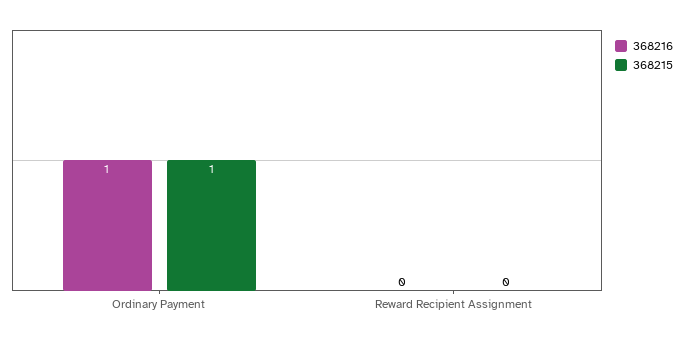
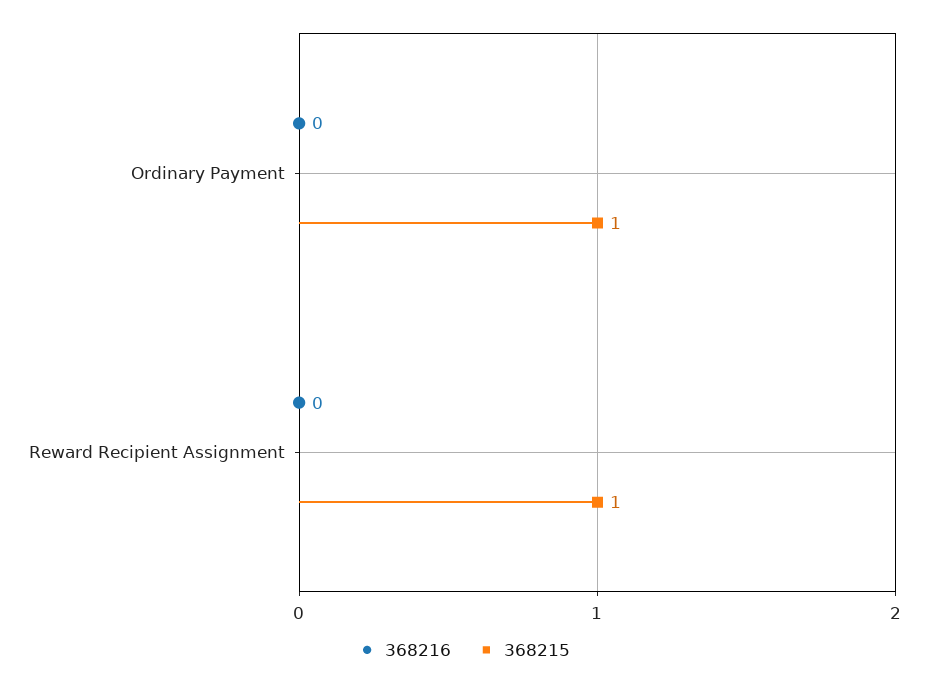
368216, Ordinary Payment: 1 -> 0
368215, Reward Recipient Assignment: 0 -> 1

